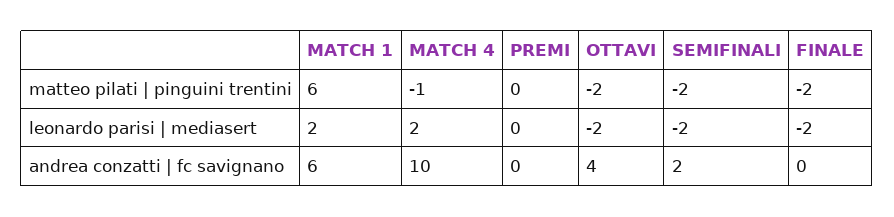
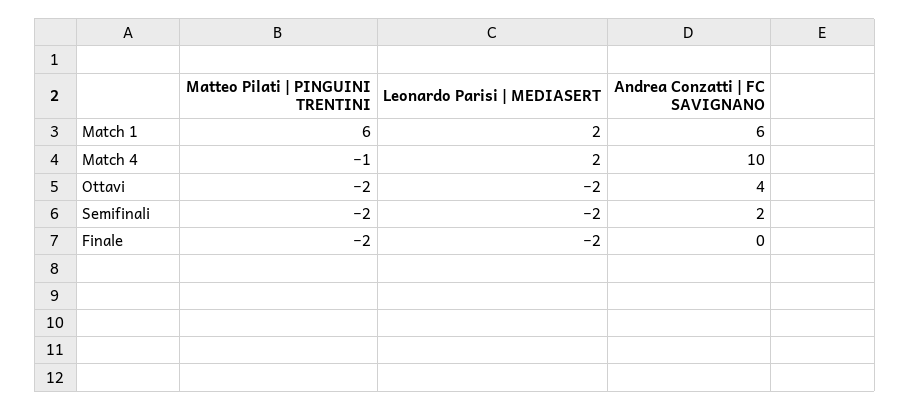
PREMI, matteo pilati | pinguini trentini: 0 -> none
PREMI, leonardo parisi | mediasert: 0 -> none
PREMI, andrea conzatti | fc savignano: 0 -> none

